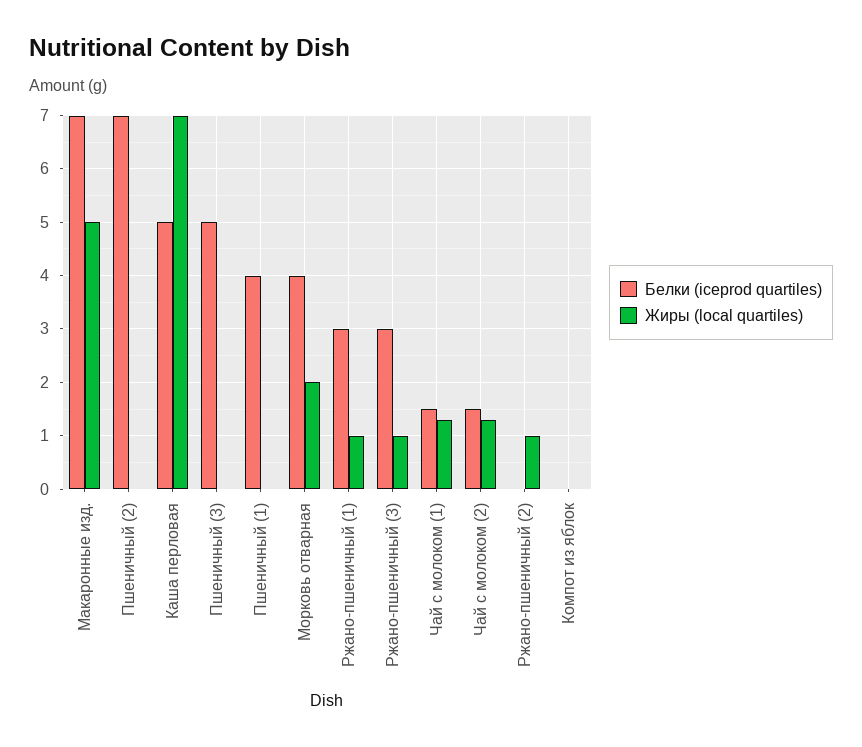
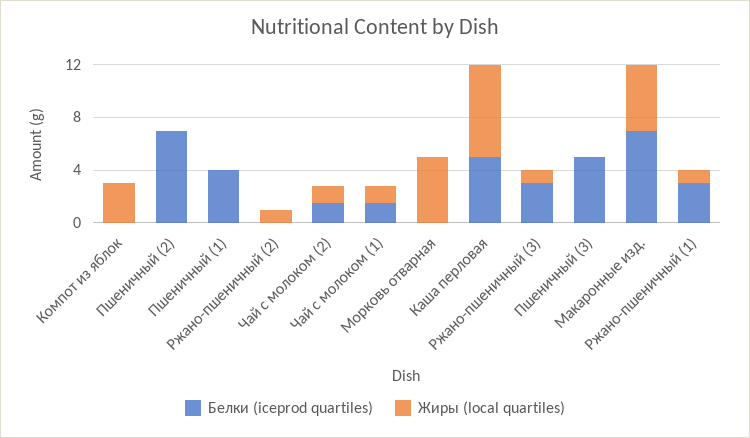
Белки (iceprod quartiles), Морковь отварная: 4 -> 0
Жиры (local quartiles), Морковь отварная: 2 -> 5
Жиры (local quartiles), Компот из яблок: 0 -> 3

